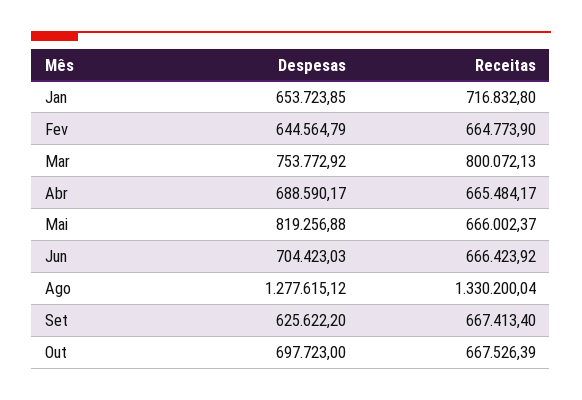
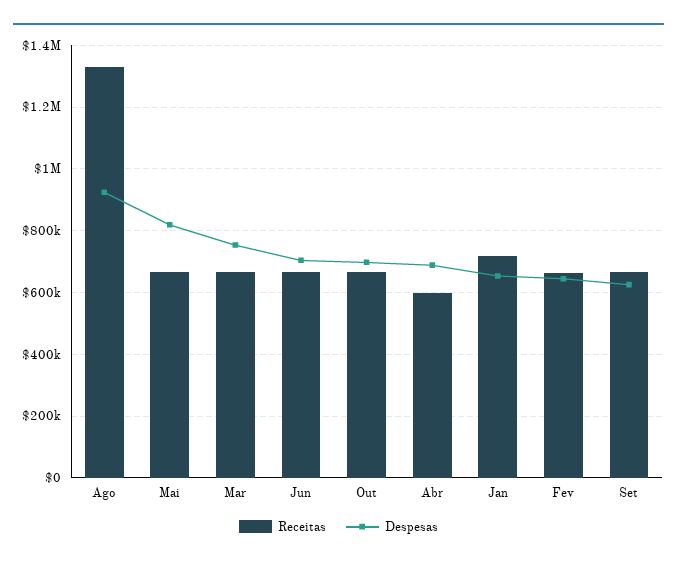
Receitas, Mar: 800072.13 -> 660000
Receitas, Abr: 665484.17 -> 600000
Despesas, Ago: 1277615.12 -> 920000

